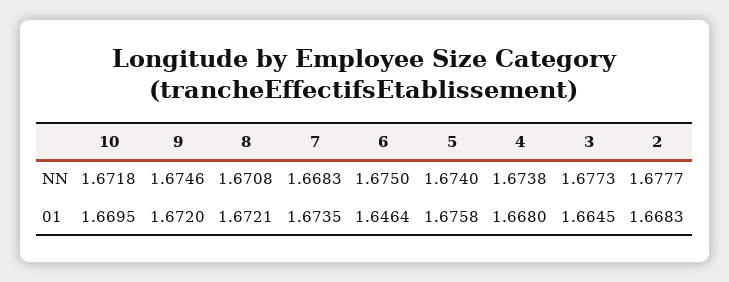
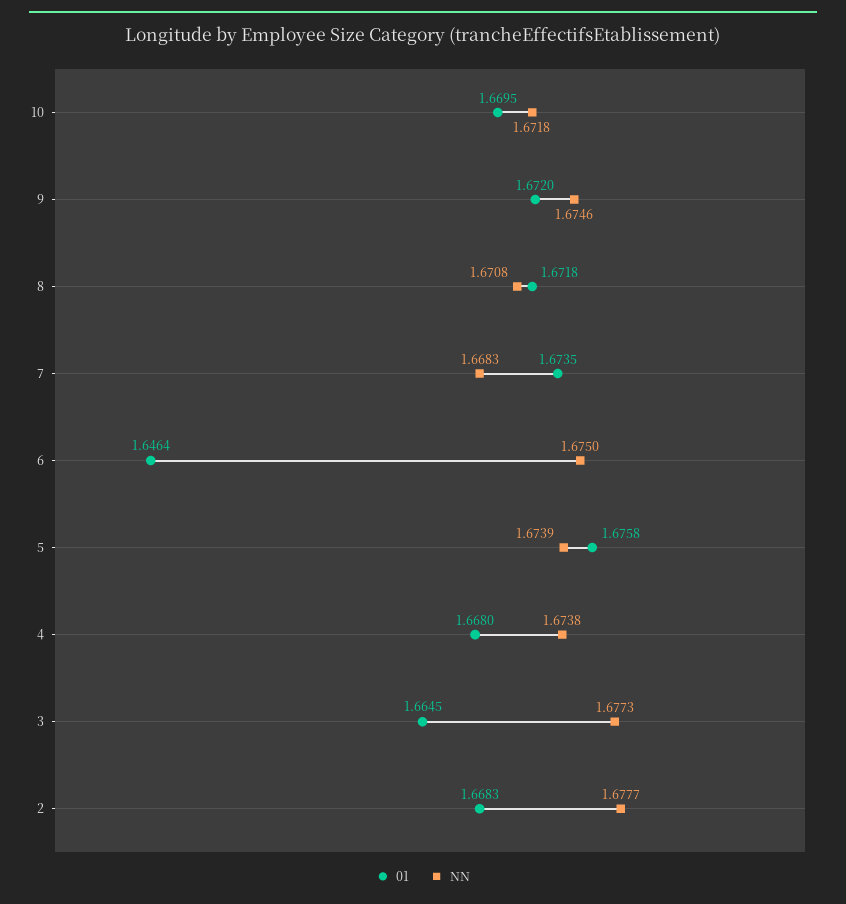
NN, 5: 1.674 -> 1.6739
01, 8: 1.6721 -> 1.6718

